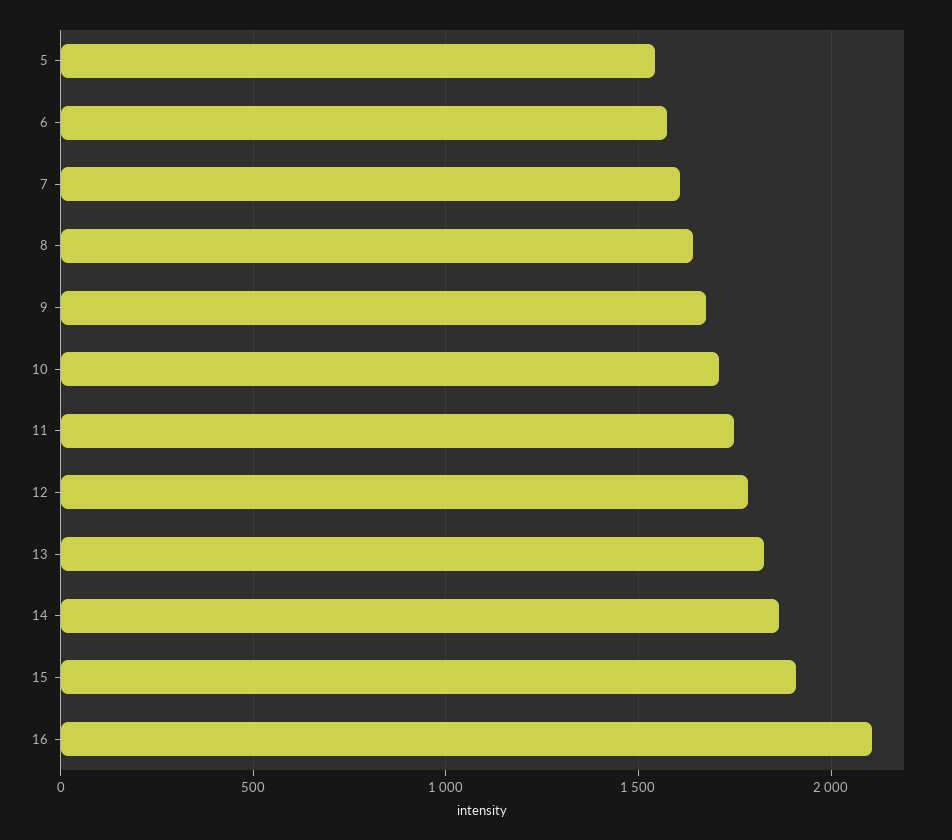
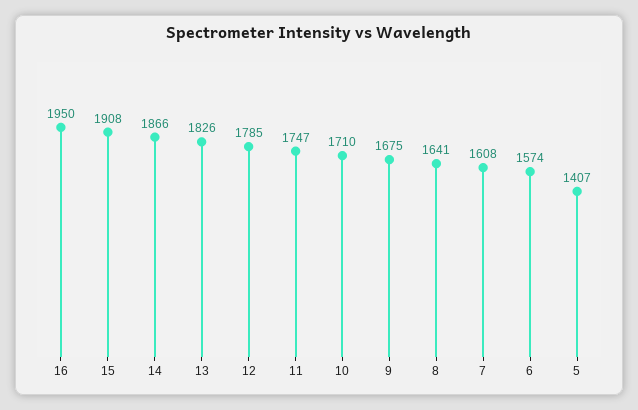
5: 1550 -> 1407
16: 2100 -> 1950

